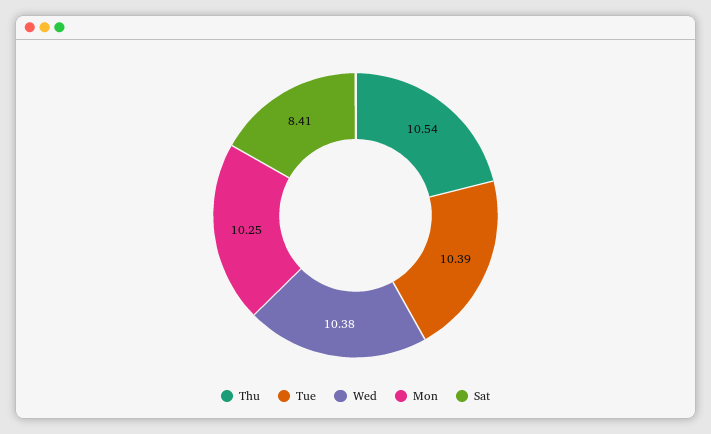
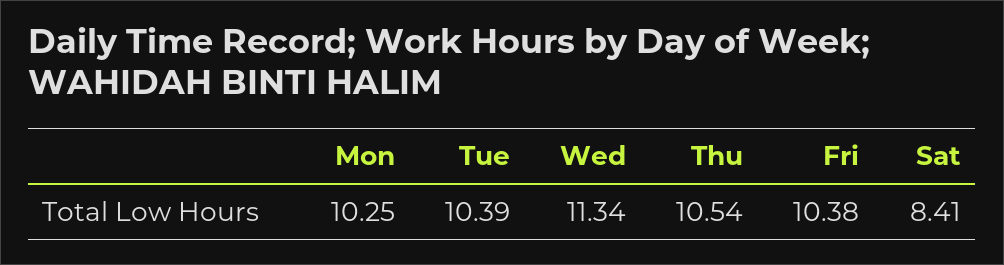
Wed: 10.38 -> 11.34
Fri: none -> 10.38

